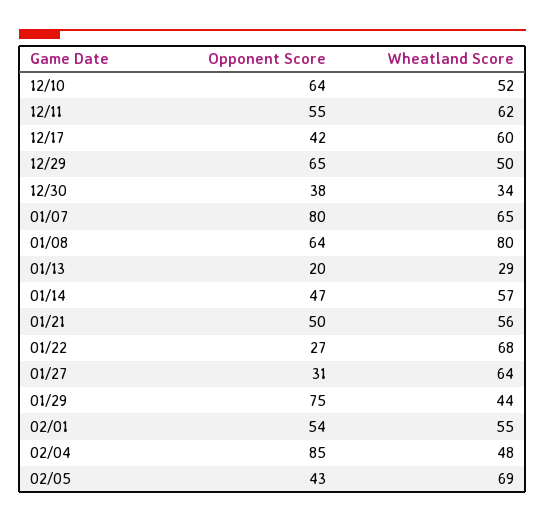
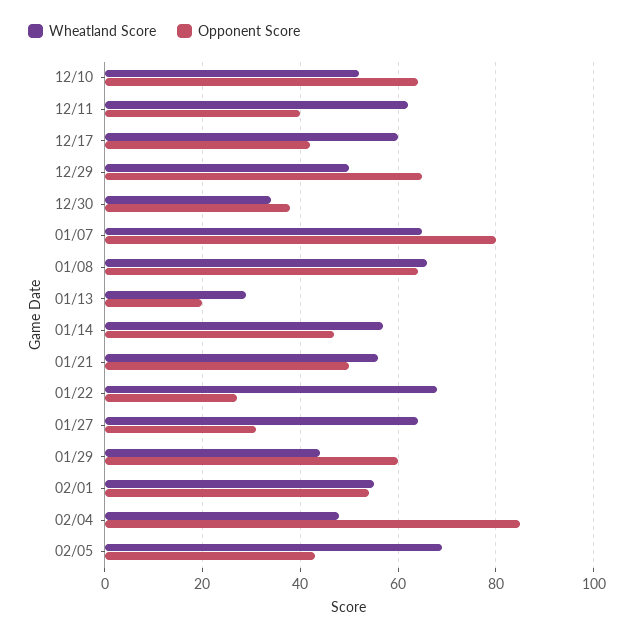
Opponent Score, 12/11: 55 -> 40
Wheatland Score, 01/08: 80 -> 65
Opponent Score, 01/29: 75 -> 60

